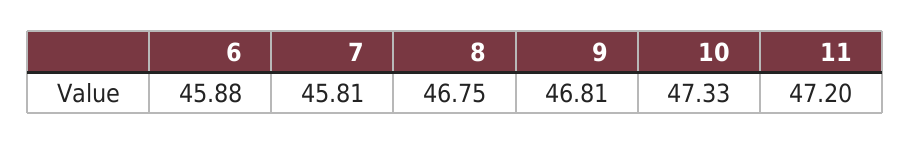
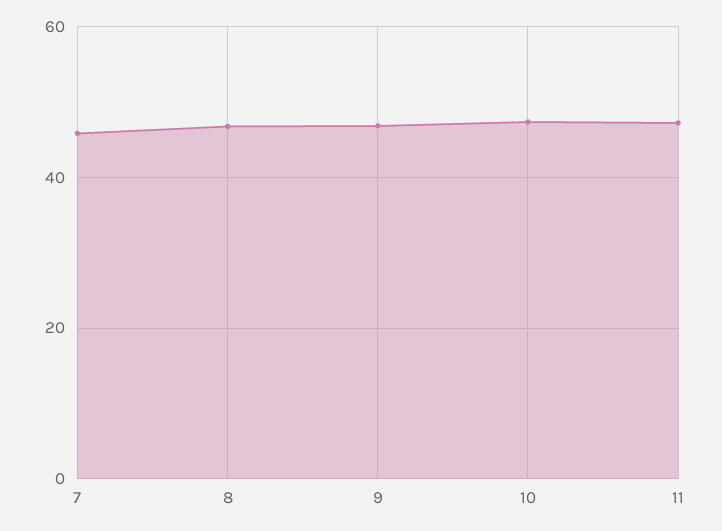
6: 45.88 -> none

